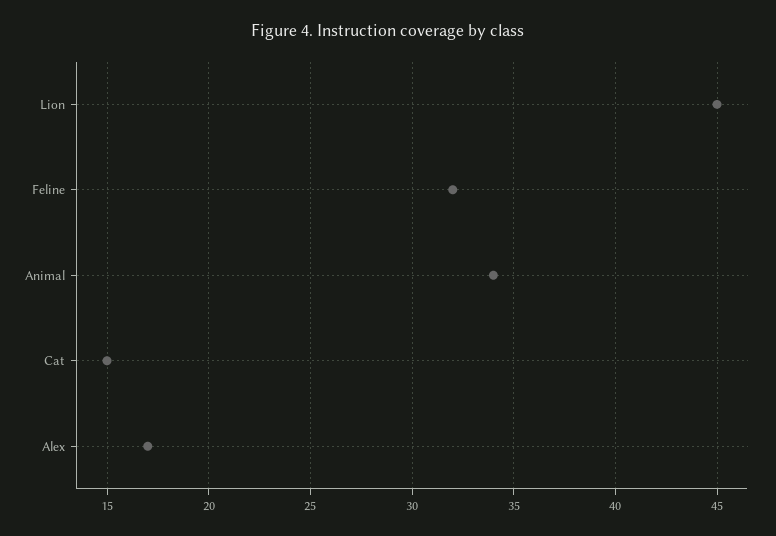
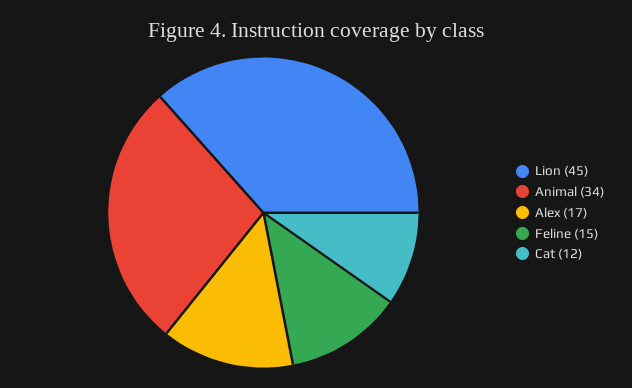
Feline: 32 -> 15
Cat: 15 -> 12

